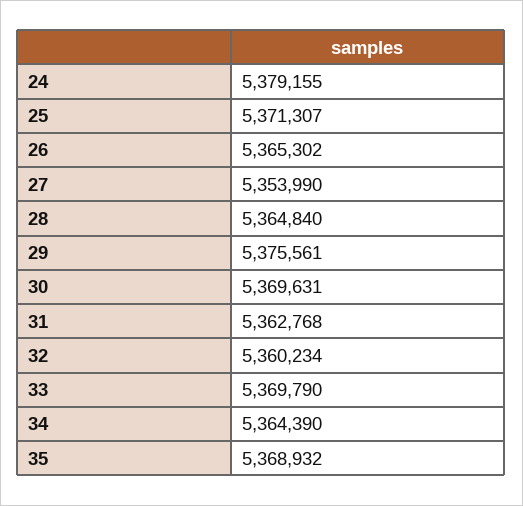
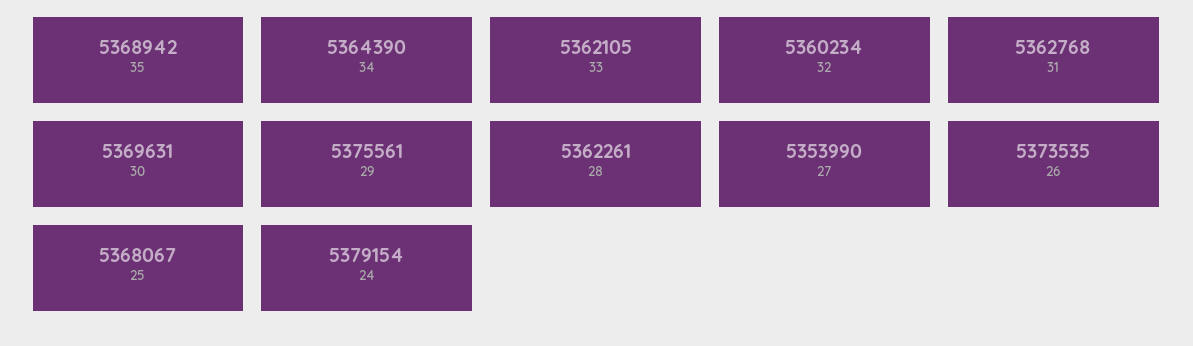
24: 5379155 -> 5379154
25: 5371307 -> 5368067
26: 5365302 -> 5373535
28: 5364840 -> 5362261
33: 5369790 -> 5362105
35: 5368932 -> 5368942

